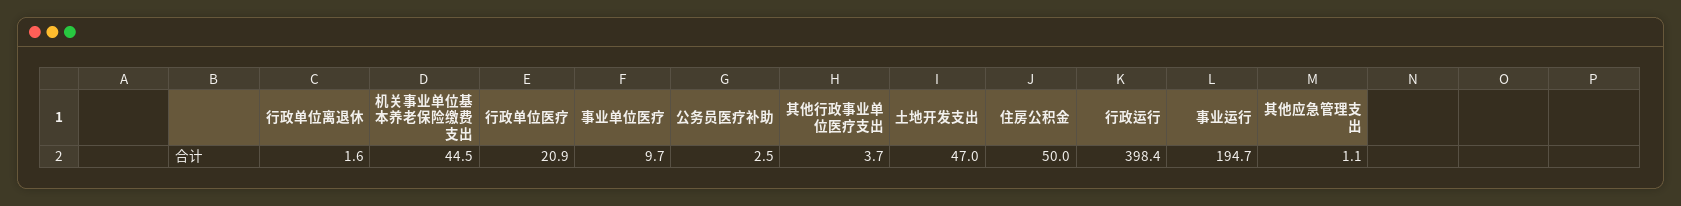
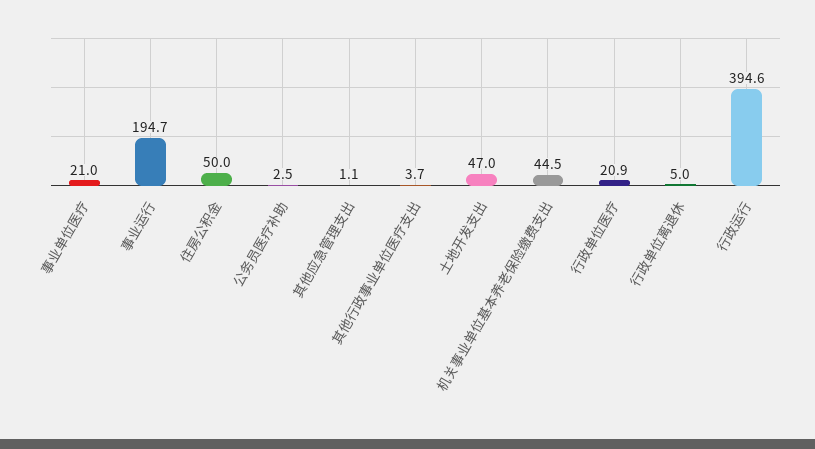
行政单位离退休: 1.6 -> 5
事业单位医疗: 9.7 -> 21
行政运行: 398.4 -> 394.6

